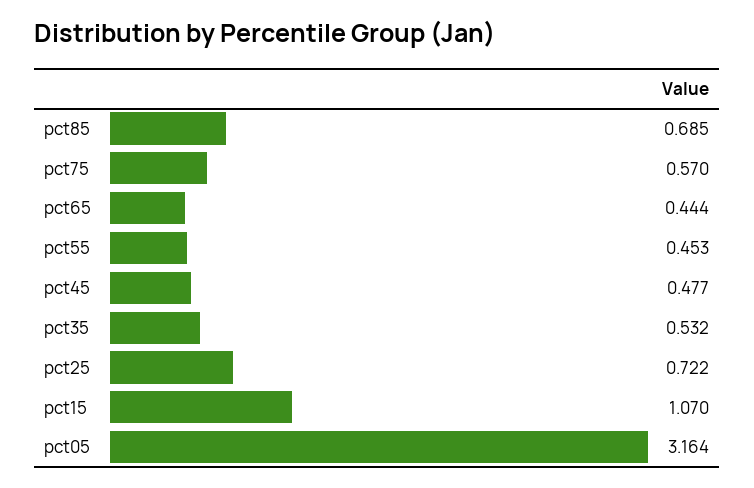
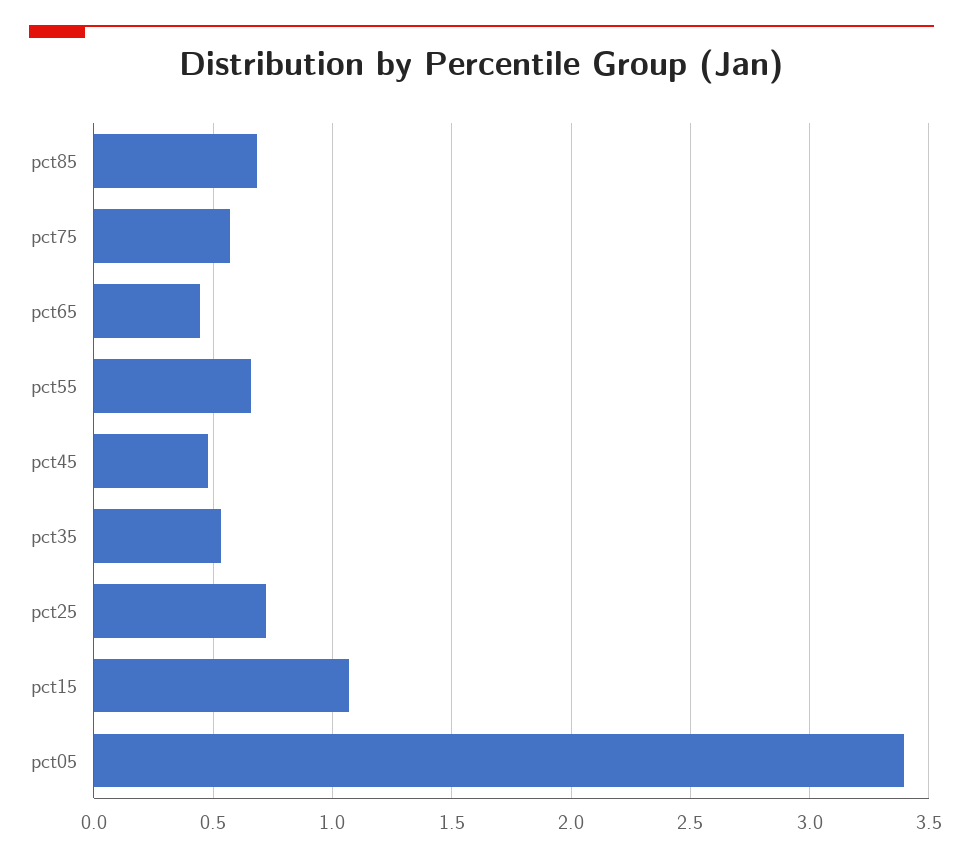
pct55: 0.453 -> 0.65
pct05: 3.164 -> 3.4

